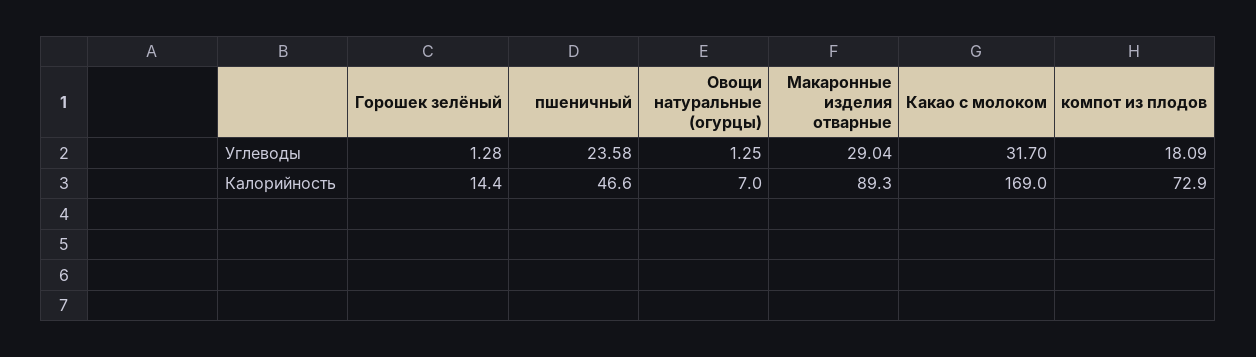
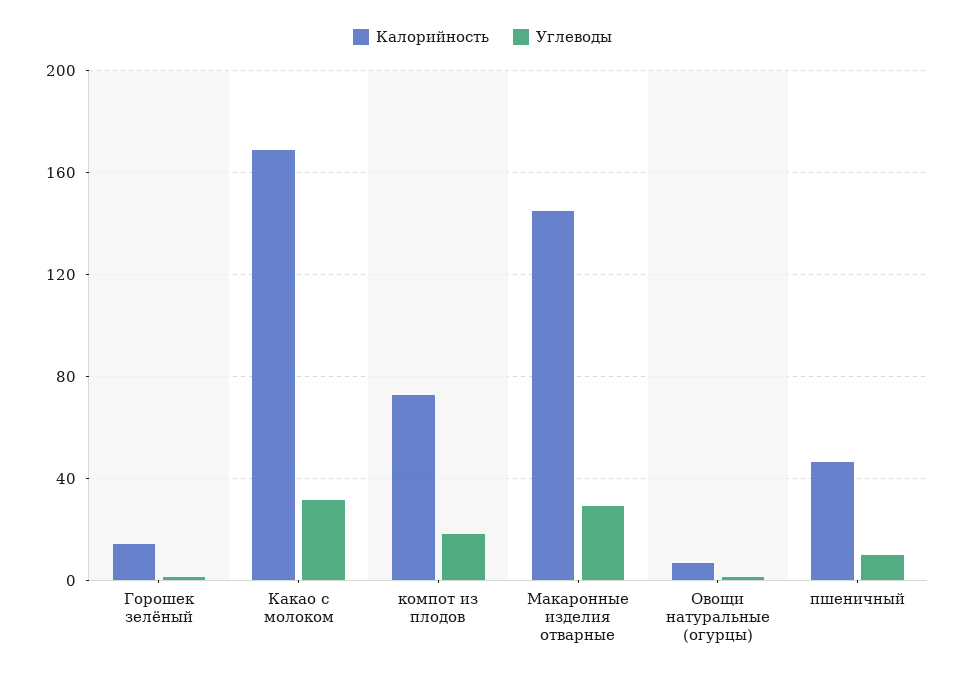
Углеводы, пшеничный: 23.58 -> 10
Калорийность, Макаронные изделия отварные: 89.3 -> 145

